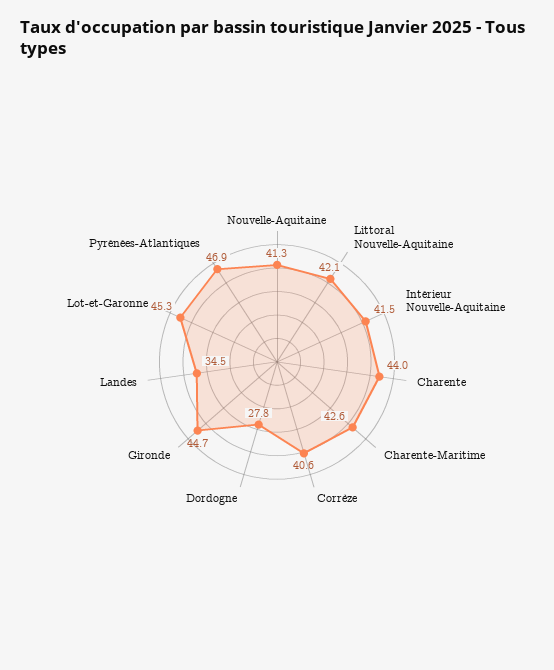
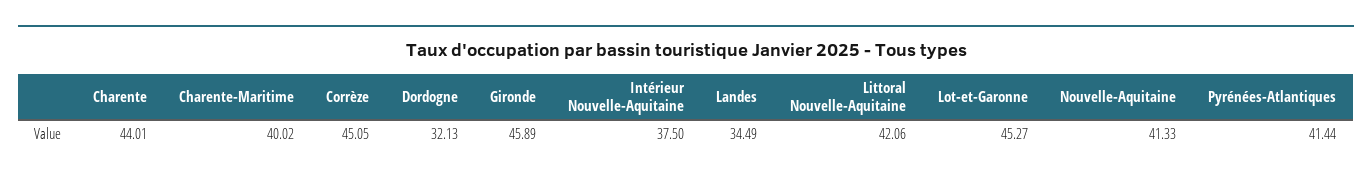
Intérieur Nouvelle-Aquitaine: 41.5 -> 37.5
Charente-Maritime: 42.6 -> 40.02
Corrèze: 40.6 -> 45.05
Dordogne: 27.8 -> 32.13
Gironde: 44.7 -> 45.89
Pyrénées-Atlantiques: 46.9 -> 41.44

